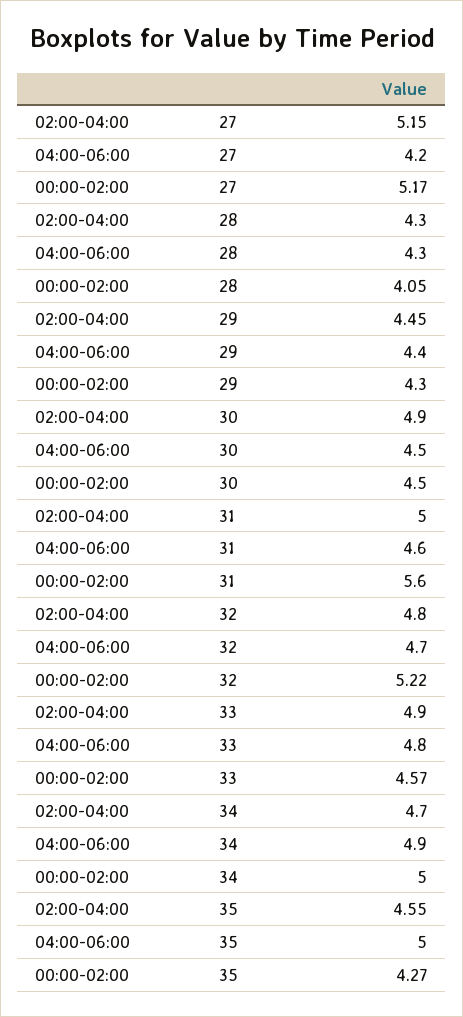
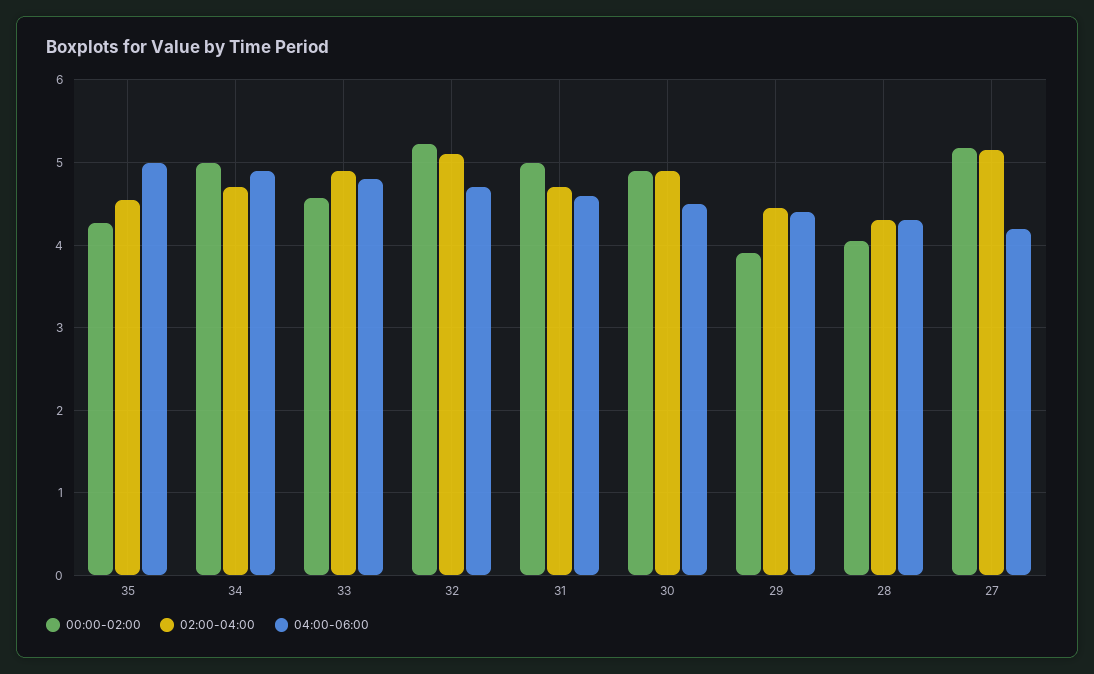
00:00-02:00, 29: 4.3 -> 3.9
00:00-02:00, 30: 4.5 -> 4.9
02:00-04:00, 31: 5 -> 4.7
00:00-02:00, 31: 5.6 -> 5
02:00-04:00, 32: 4.8 -> 5.1

